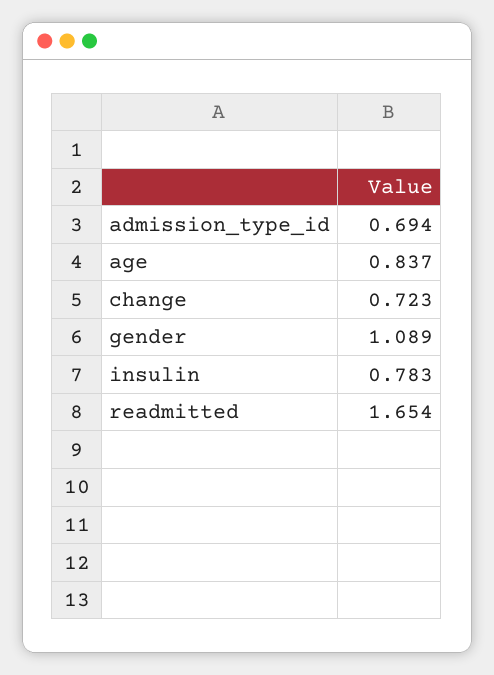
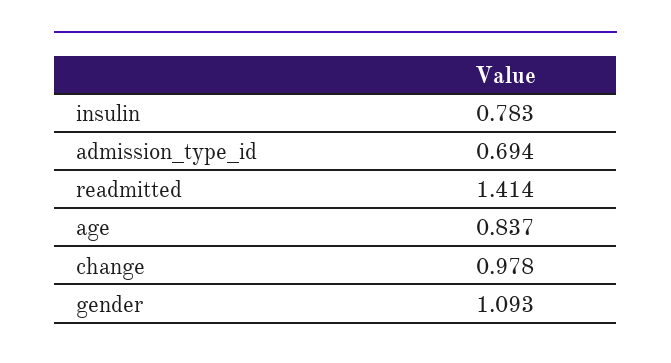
change: 0.723 -> 0.978
gender: 1.089 -> 1.093
readmitted: 1.654 -> 1.414

